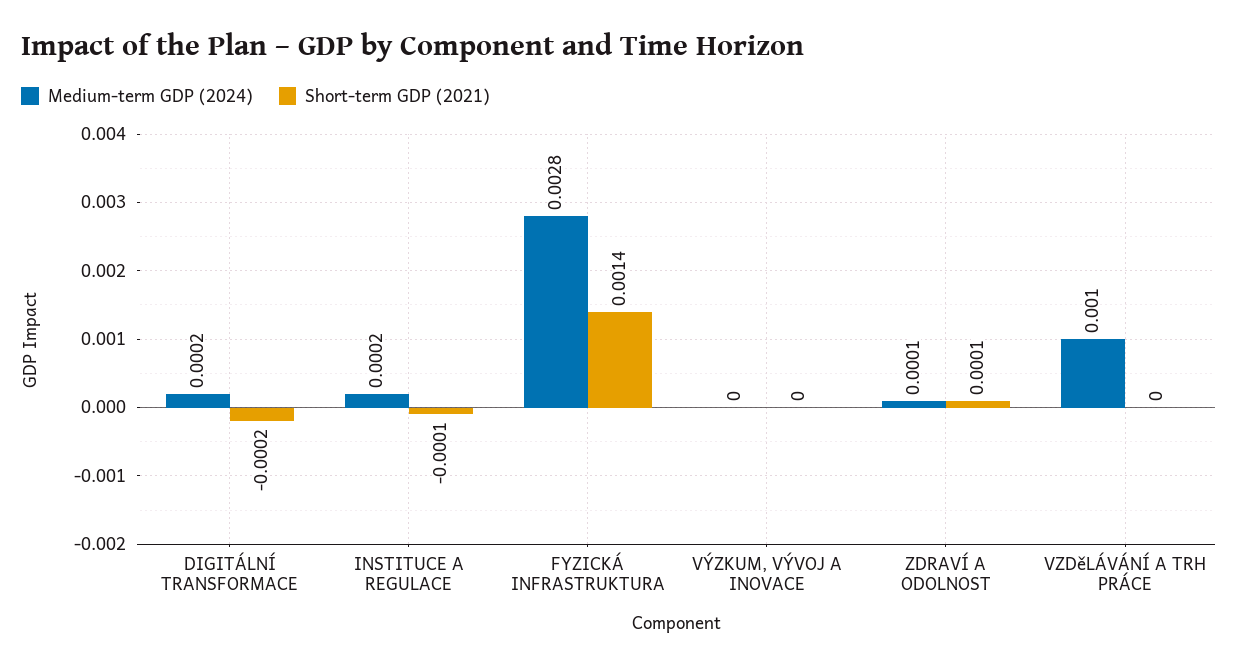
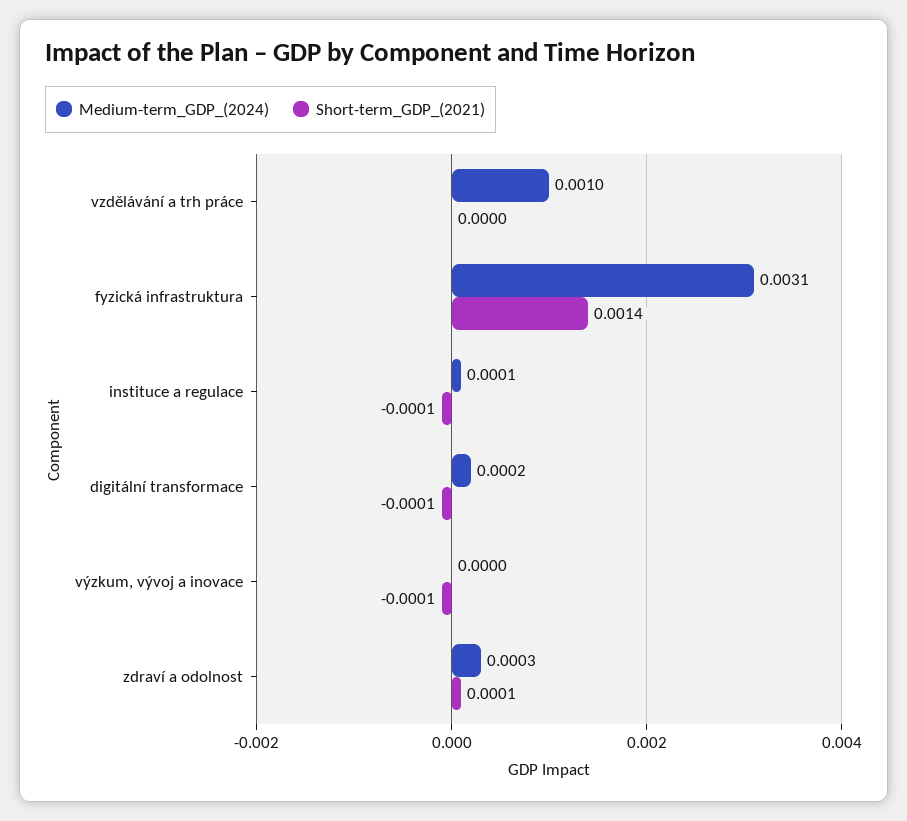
Short-term GDP (2021), DIGITÁLNÍ TRANSFORMACE: -0.0002 -> -0.0001
Medium-term GDP (2024), INSTITUCE A REGULACE: 0.0002 -> 0.0001
Medium-term GDP (2024), FYZICKÁ INFRASTRUKTURA: 0.0028 -> 0.0031
Short-term GDP (2021), VÝZKUM, VÝVOJ A INOVACE: 0 -> -0.0001
Medium-term GDP (2024), ZDRAVÍ A ODOLNOST: 0.0001 -> 0.0003

